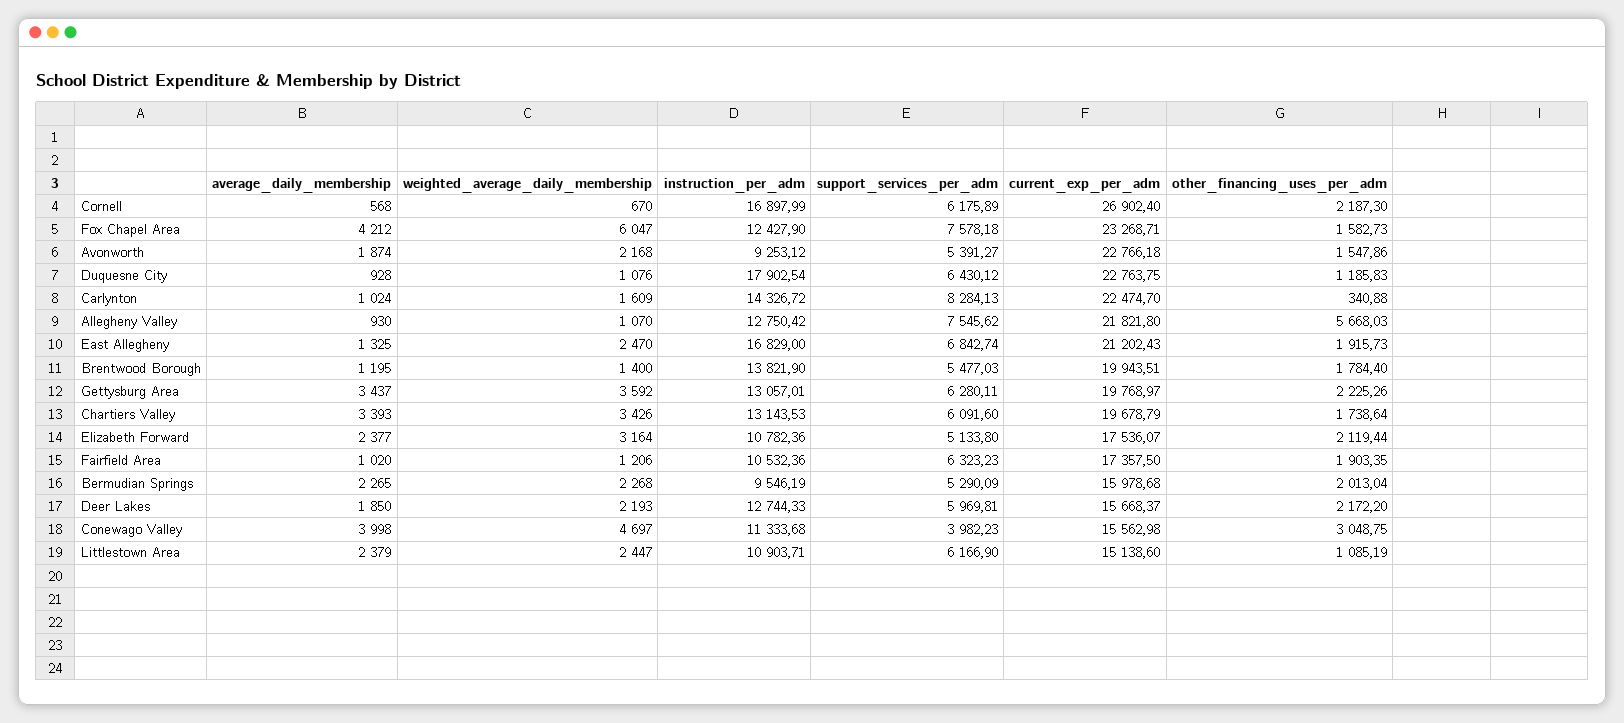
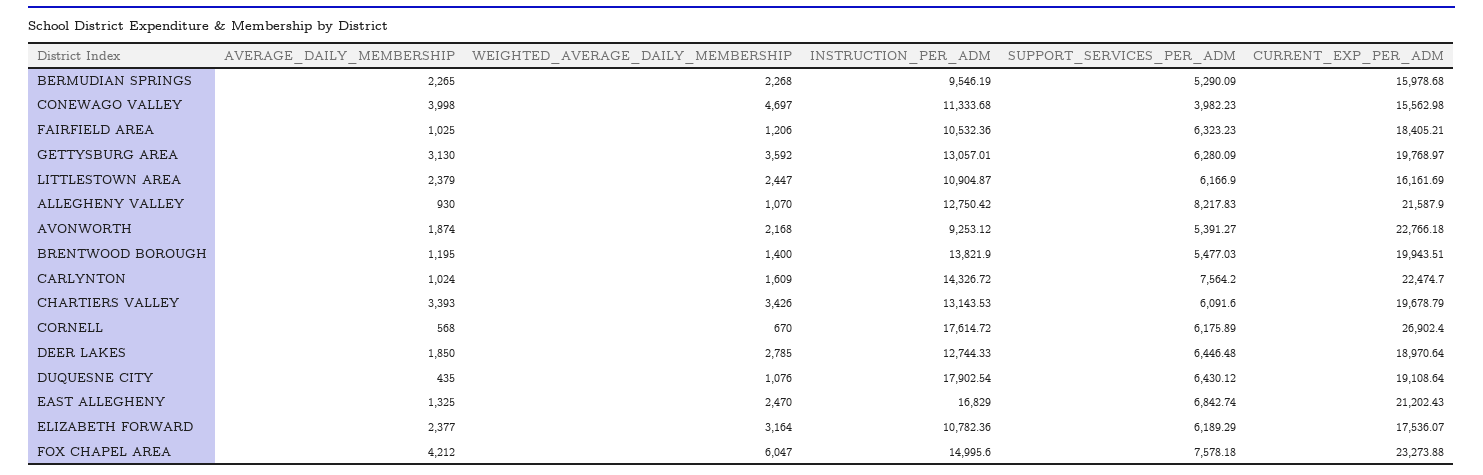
instruction_per_adm, Cornell: 16897.99 -> 17614.72
other_financing_uses_per_adm, Cornell: 2187.3 -> none
instruction_per_adm, Fox Chapel Area: 12427.9 -> 14995.6
current_exp_per_adm, Fox Chapel Area: 23268.71 -> 23273.88
other_financing_uses_per_adm, Fox Chapel Area: 1582.73 -> none
other_financing_uses_per_adm, Avonworth: 1547.86 -> none
average_daily_membership, Duquesne City: 928 -> 435
current_exp_per_adm, Duquesne City: 22763.75 -> 19108.64
other_financing_uses_per_adm, Duquesne City: 1185.83 -> none
support_services_per_adm, Carlynton: 8284.13 -> 7564.2
other_financing_uses_per_adm, Carlynton: 340.88 -> none
support_services_per_adm, Allegheny Valley: 7545.62 -> 8217.83
current_exp_per_adm, Allegheny Valley: 21821.8 -> 21587.9
other_financing_uses_per_adm, Allegheny Valley: 5668.03 -> none
other_financing_uses_per_adm, East Allegheny: 1915.73 -> none
other_financing_uses_per_adm, Brentwood Borough: 1784.4 -> none
average_daily_membership, Gettysburg Area: 3437 -> 3130
support_services_per_adm, Gettysburg Area: 6280.11 -> 6280.09
other_financing_uses_per_adm, Gettysburg Area: 2225.26 -> none
other_financing_uses_per_adm, Chartiers Valley: 1738.64 -> none
support_services_per_adm, Elizabeth Forward: 5133.8 -> 6189.29
other_financing_uses_per_adm, Elizabeth Forward: 2119.44 -> none
average_daily_membership, Fairfield Area: 1020 -> 1025
current_exp_per_adm, Fairfield Area: 17357.5 -> 18405.21
other_financing_uses_per_adm, Fairfield Area: 1903.35 -> none
other_financing_uses_per_adm, Bermudian Springs: 2013.04 -> none
weighted_average_daily_membership, Deer Lakes: 2193 -> 2785
support_services_per_adm, Deer Lakes: 5969.81 -> 6446.48
current_exp_per_adm, Deer Lakes: 15668.37 -> 18970.64
other_financing_uses_per_adm, Deer Lakes: 2172.2 -> none
other_financing_uses_per_adm, Conewago Valley: 3048.75 -> none
instruction_per_adm, Littlestown Area: 10903.71 -> 10904.87
current_exp_per_adm, Littlestown Area: 15138.6 -> 16161.69
other_financing_uses_per_adm, Littlestown Area: 1085.19 -> none

